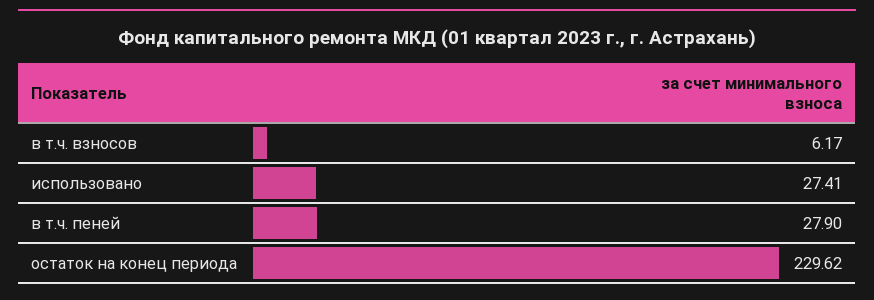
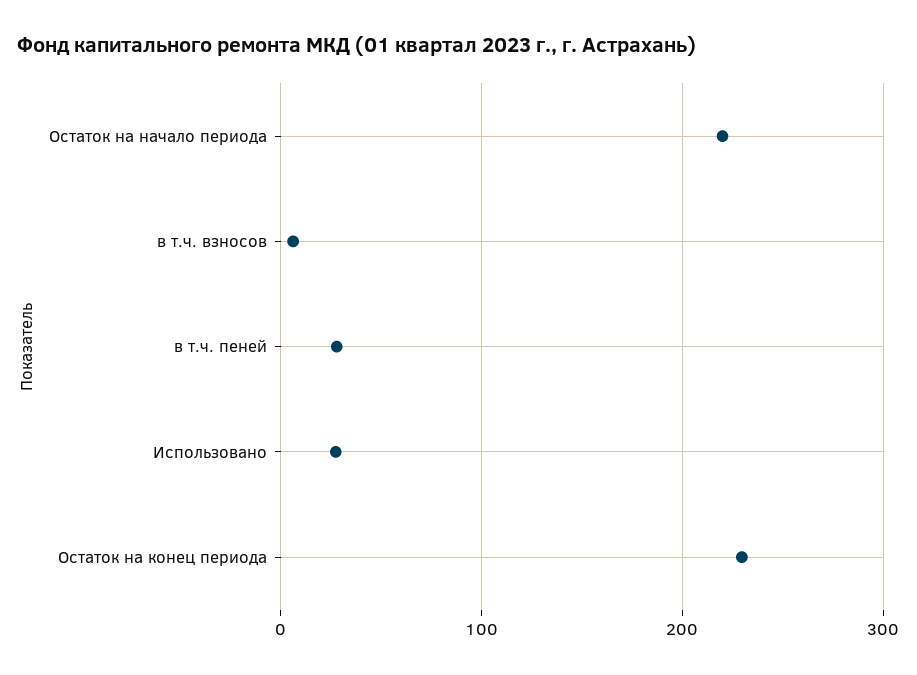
Остаток на начало периода: none -> 220

